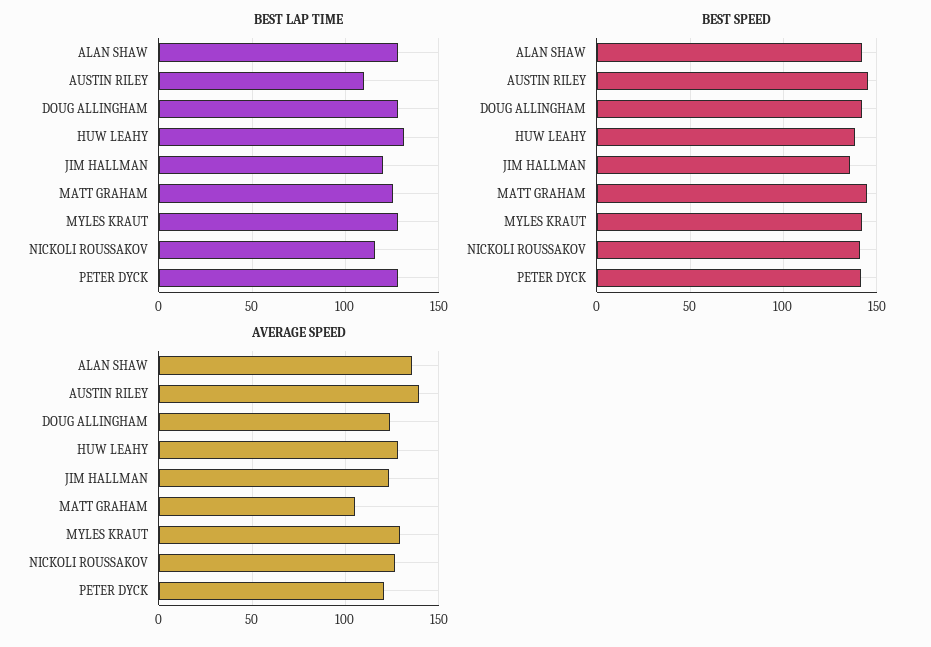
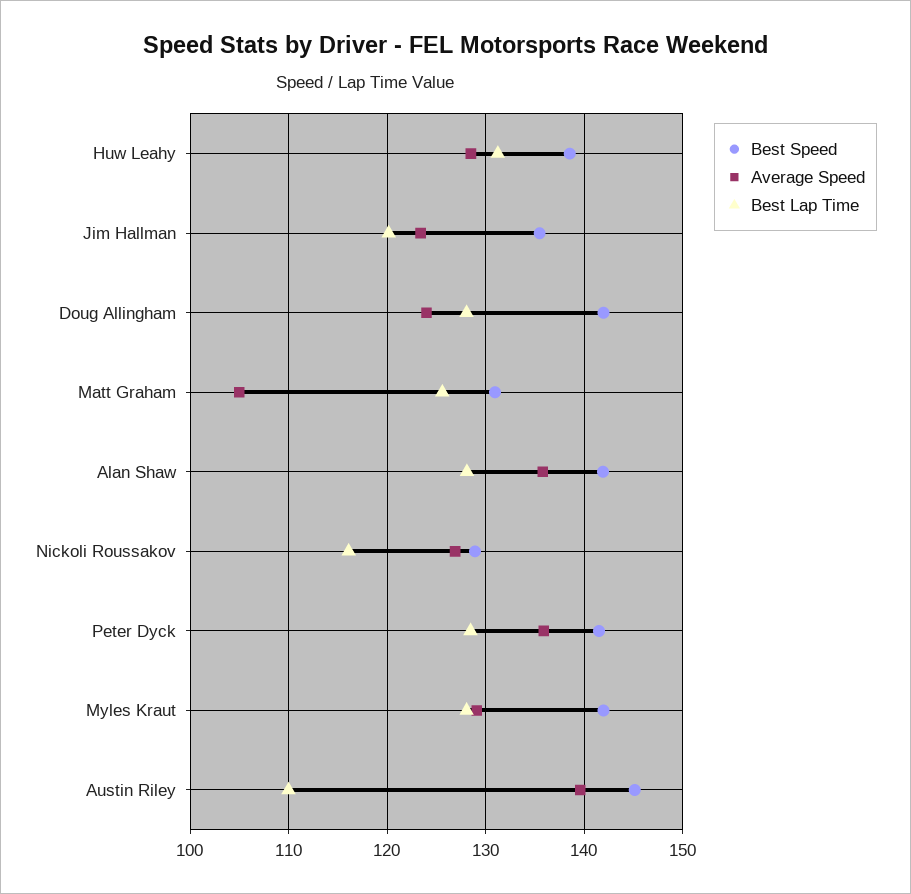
BEST SPEED, MATT GRAHAM: 145 -> 131
BEST SPEED, NICKOLI ROUSSAKOV: 140 -> 129
AVERAGE SPEED, PETER DYCK: 120 -> 136

